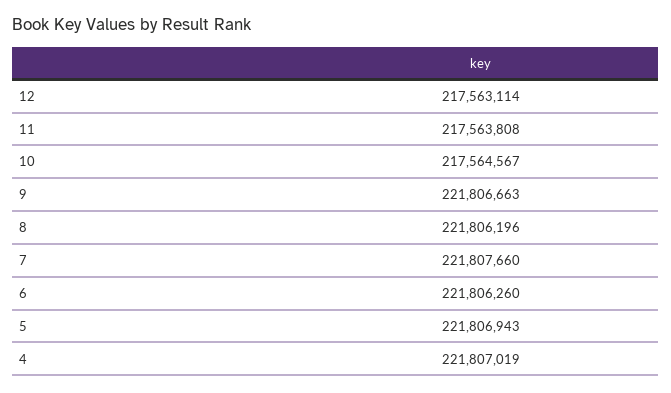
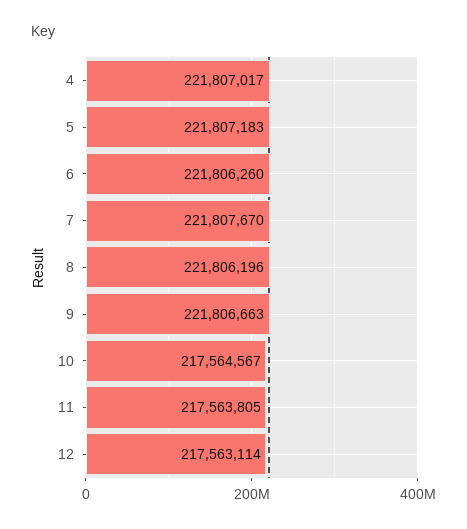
11: 217563808 -> 217563805
7: 221807660 -> 221807670
5: 221806943 -> 221807183
4: 221807019 -> 221807017

